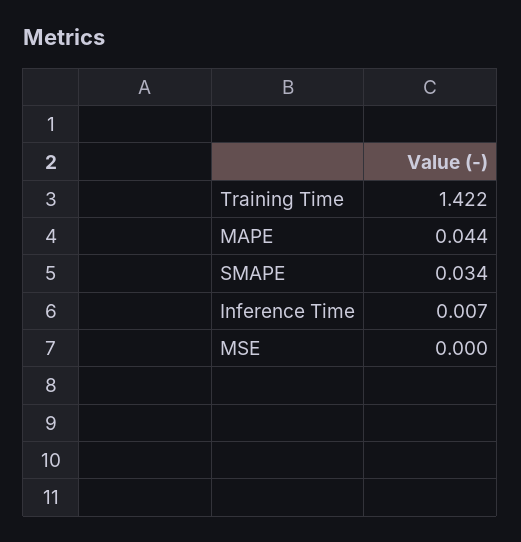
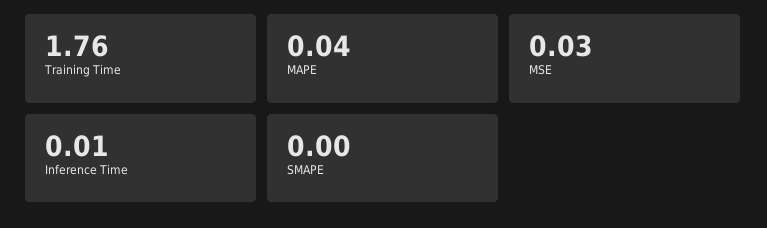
Training Time: 1.422 -> 1.76
SMAPE: 0.034 -> 0
MSE: 0 -> 0.03

